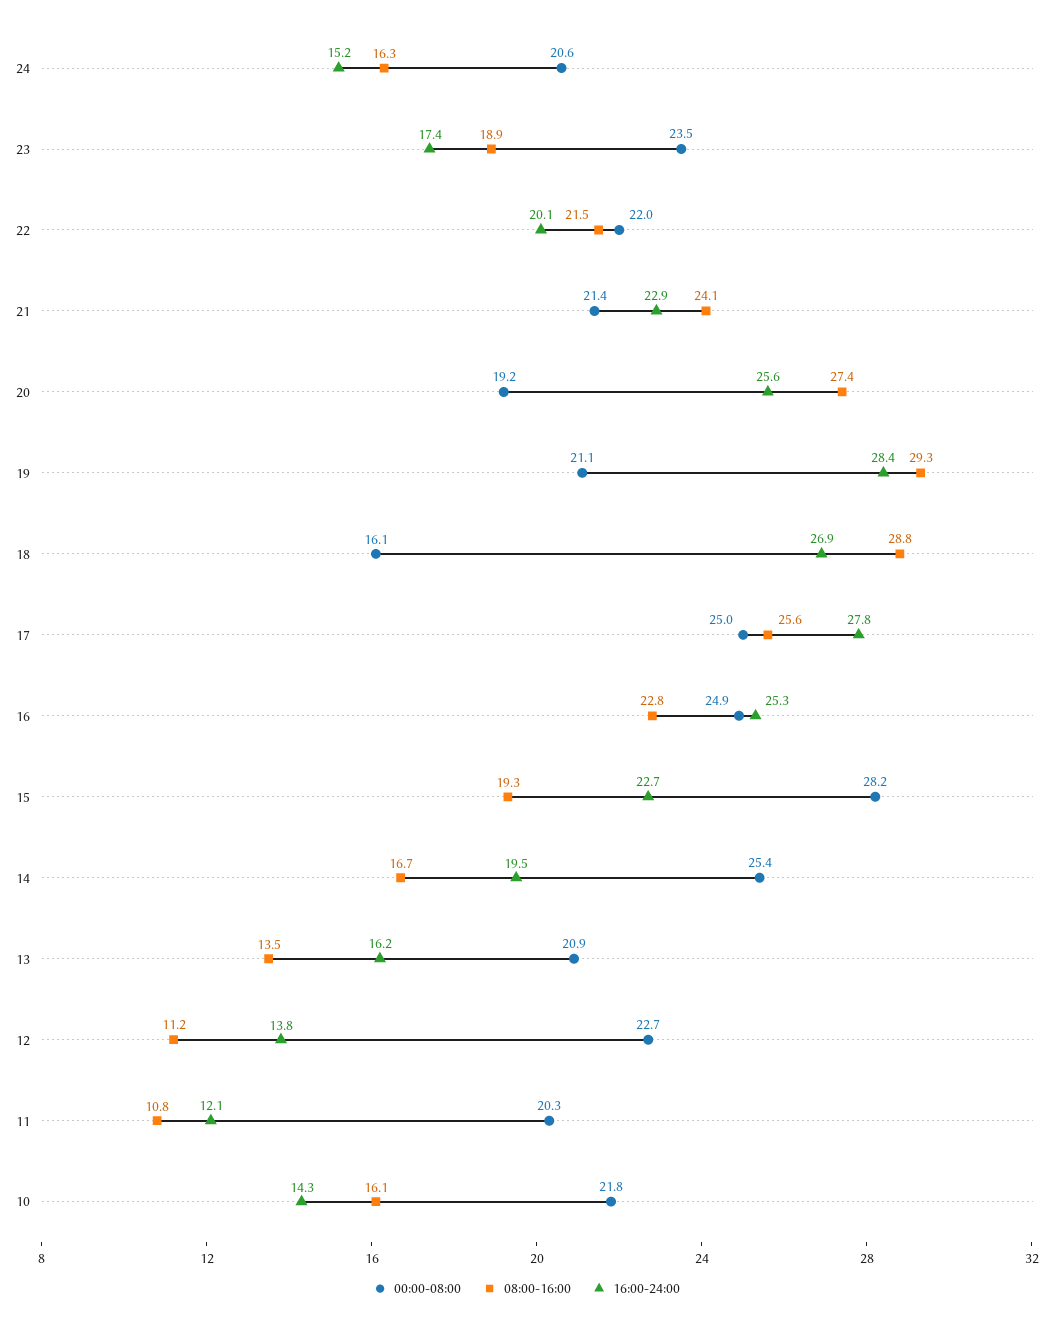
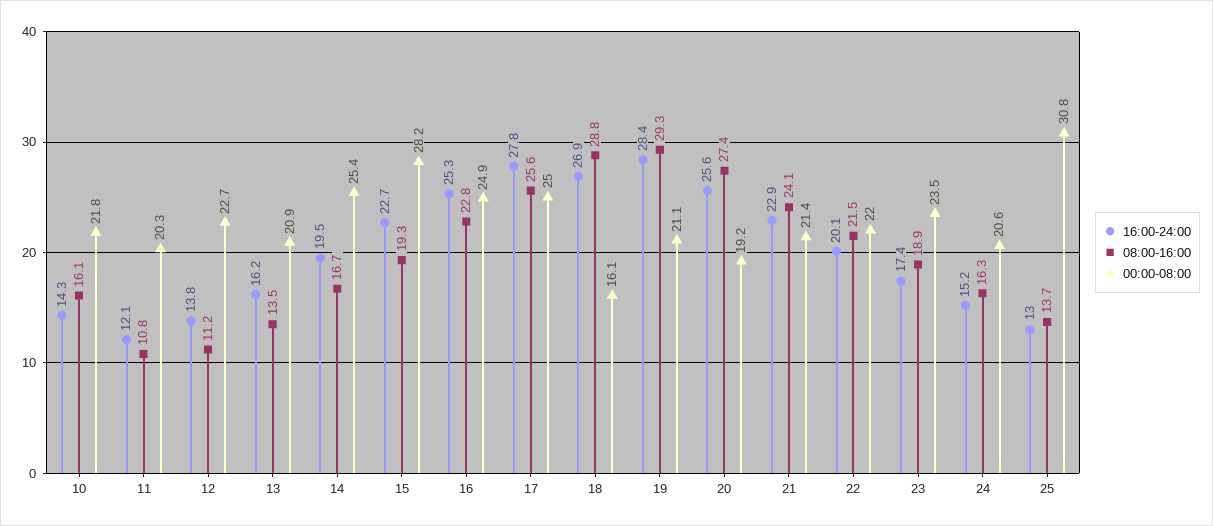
16:00-24:00, 25: none -> 13
08:00-16:00, 25: none -> 13.7
00:00-08:00, 25: none -> 30.8

